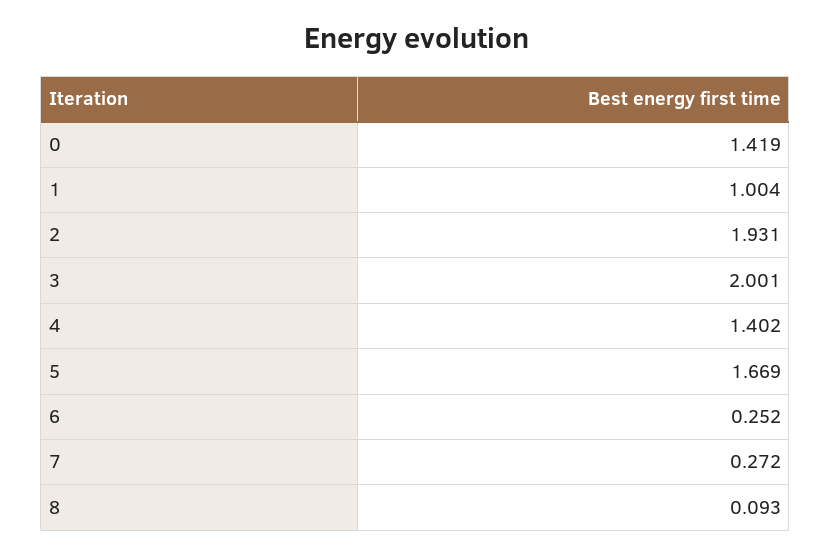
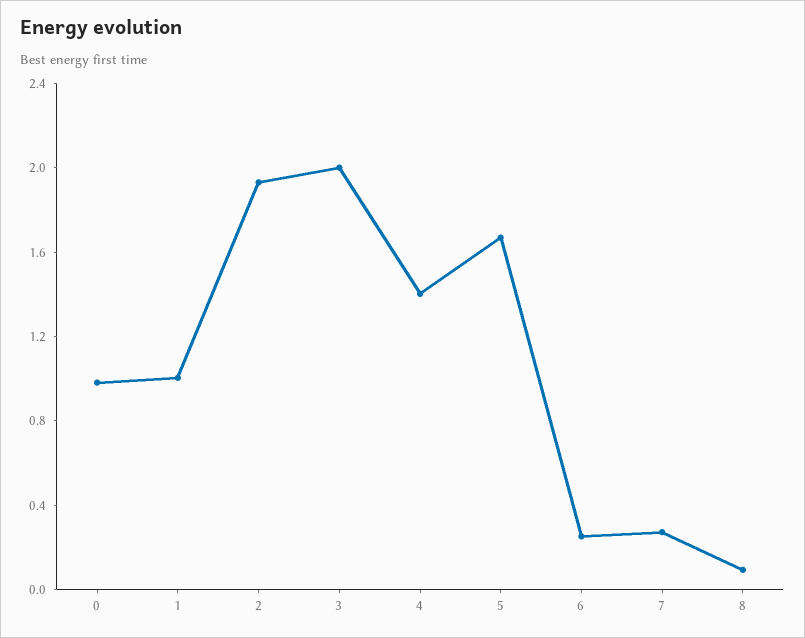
0: 1.419 -> 1

